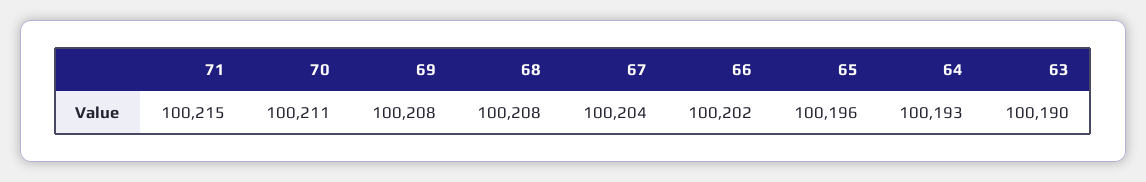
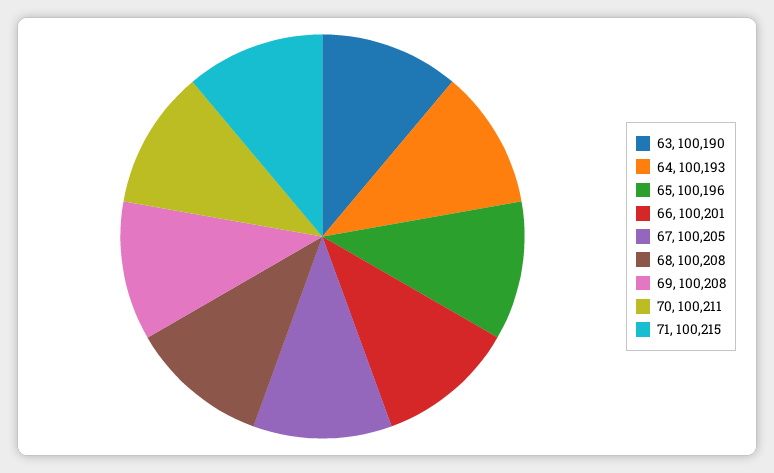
67: 100204 -> 100205
66: 100202 -> 100201

